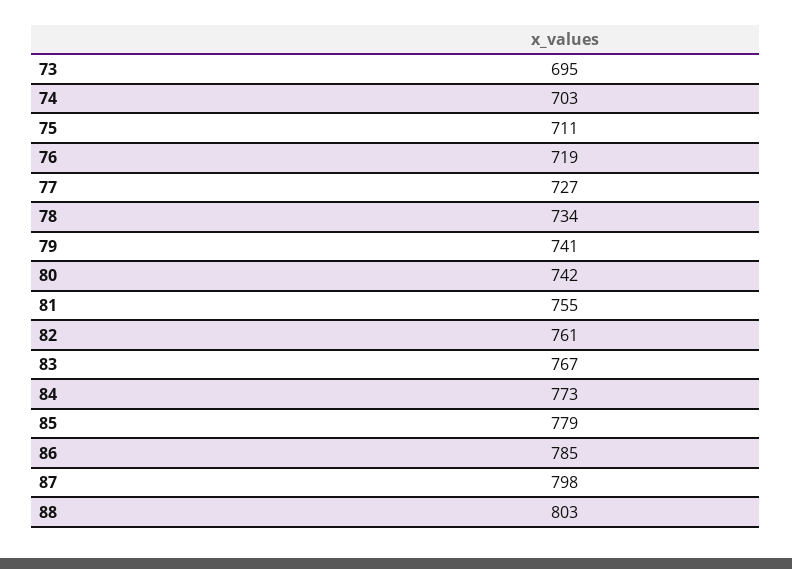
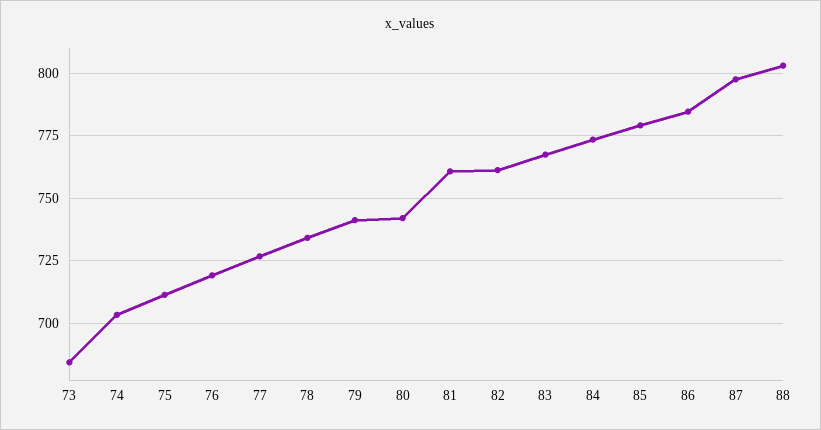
73: 695 -> 685
81: 755 -> 760

